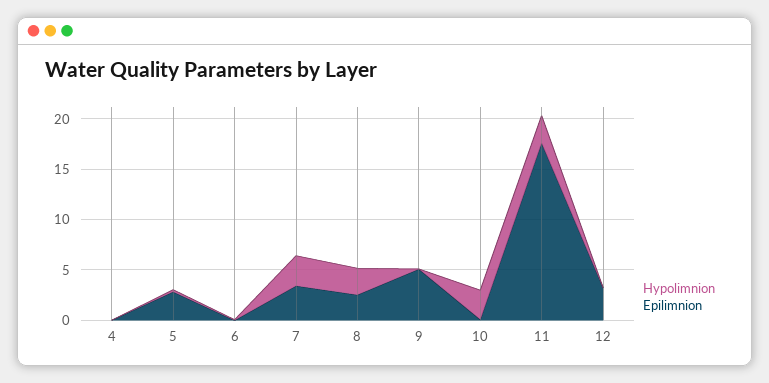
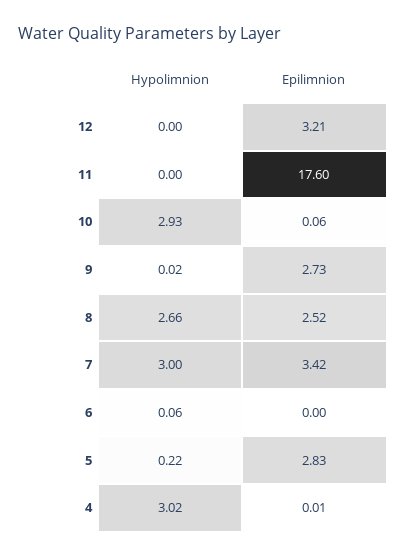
Hypolimnion, 4: 0 -> 3.02
Epilimnion, 9: 5 -> 2.73
Hypolimnion, 11: 3 -> 0

